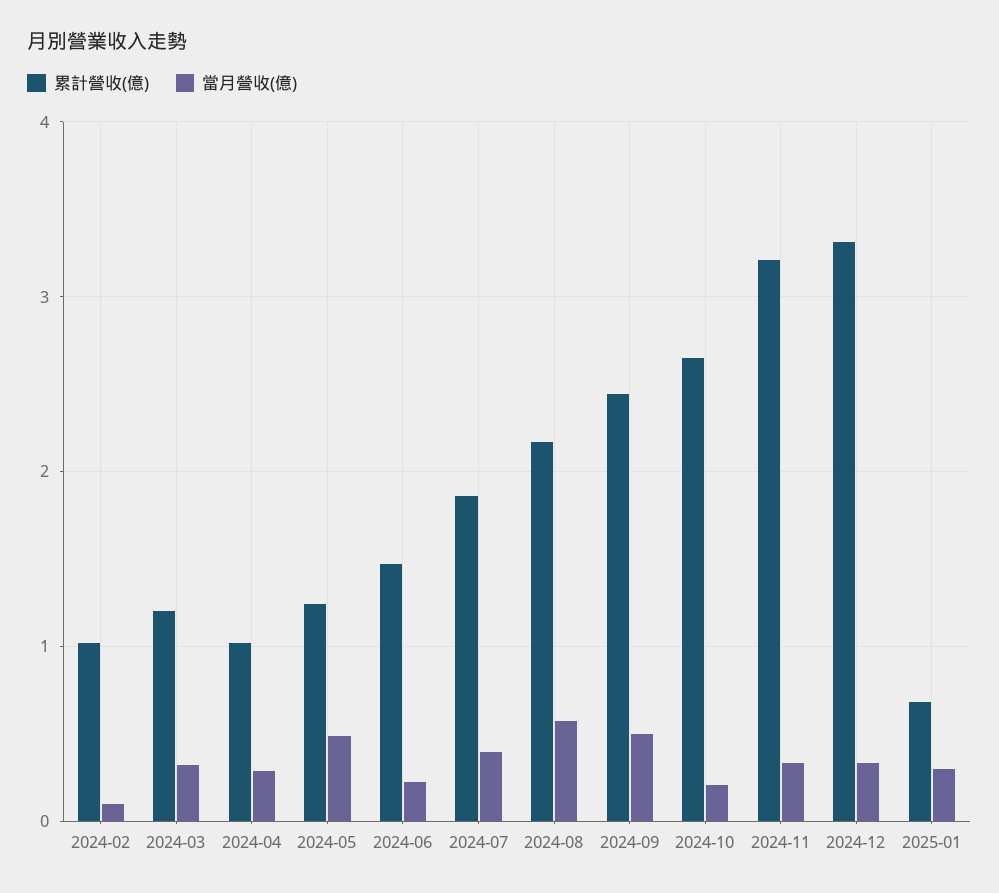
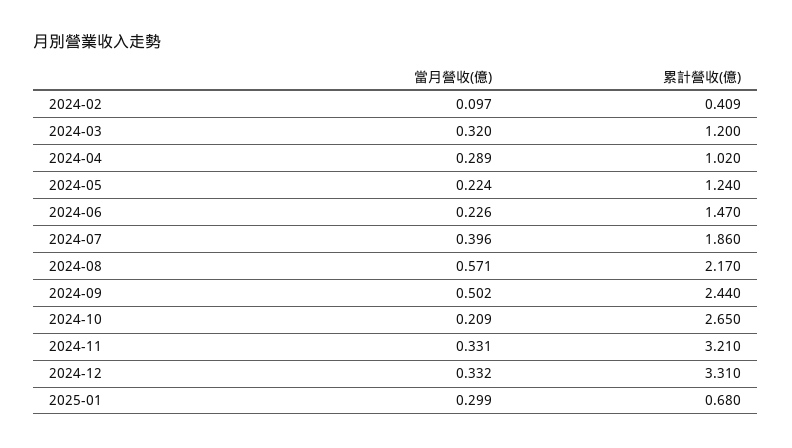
累計營收(億), 2024-02: 1 -> 0.409
當月營收(億), 2024-05: 0.5 -> 0.224

